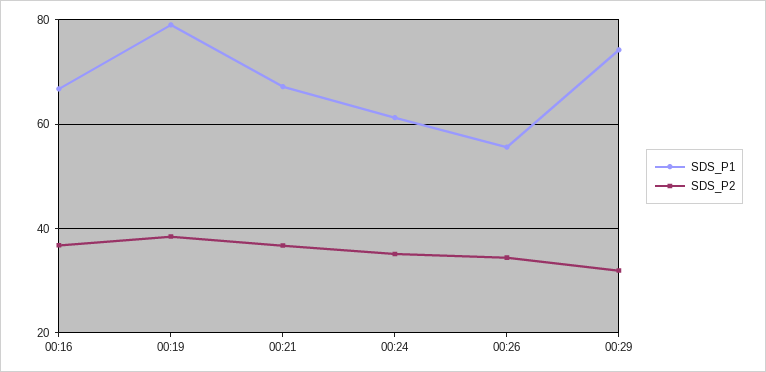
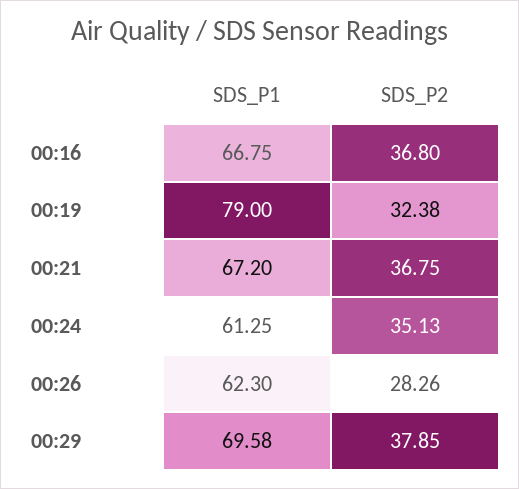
SDS_P2, 00:19: 38 -> 32.38
SDS_P1, 00:26: 56 -> 62.3
SDS_P2, 00:26: 34 -> 28.26
SDS_P1, 00:29: 74 -> 69.58
SDS_P2, 00:29: 32 -> 37.85

